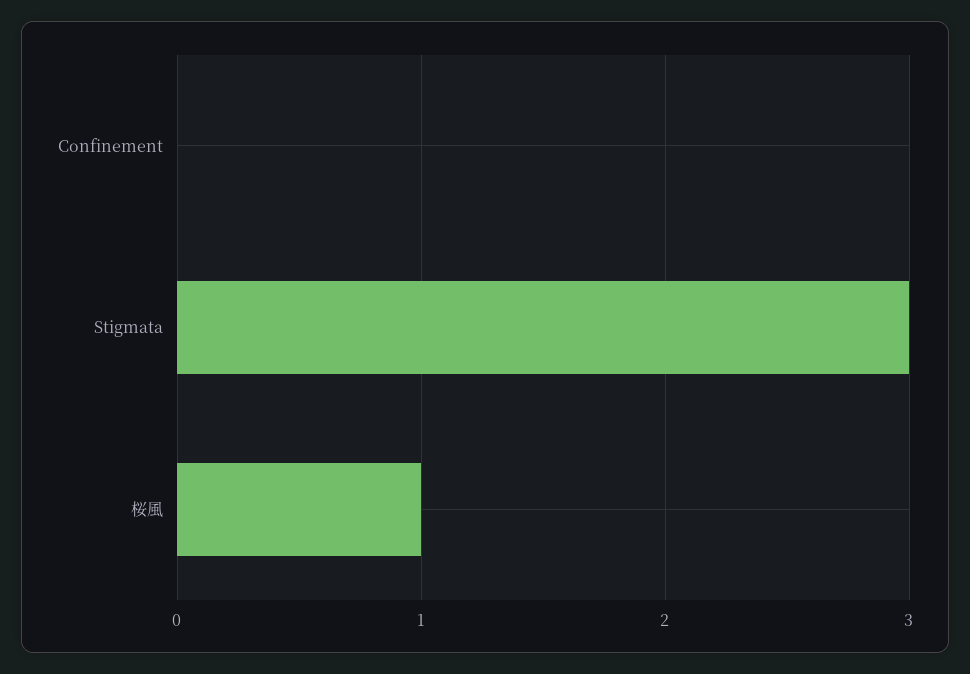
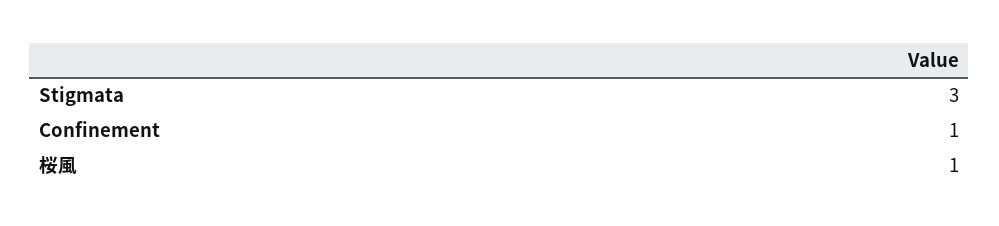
Confinement: 0 -> 1

